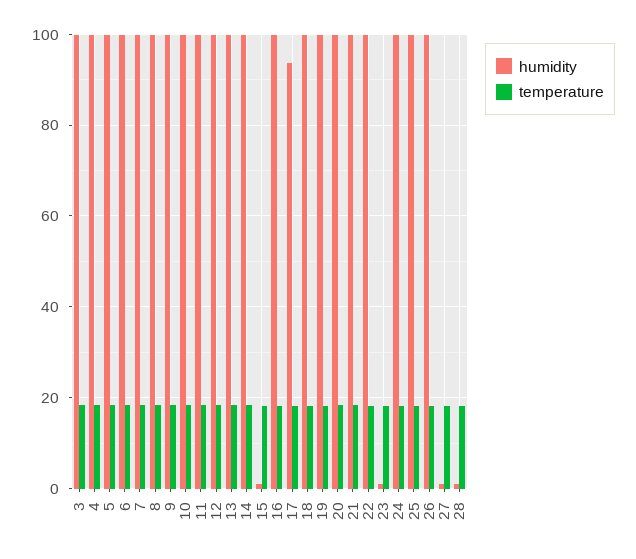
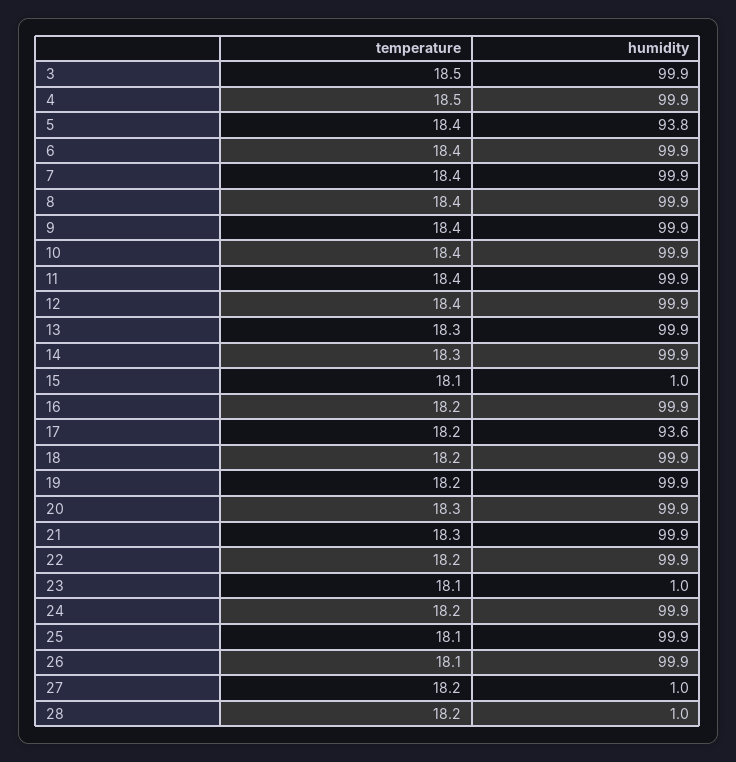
humidity, 5: 100 -> 93.8

